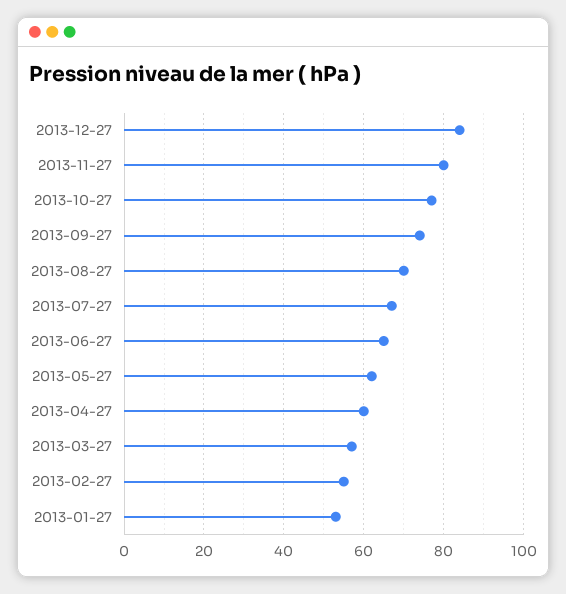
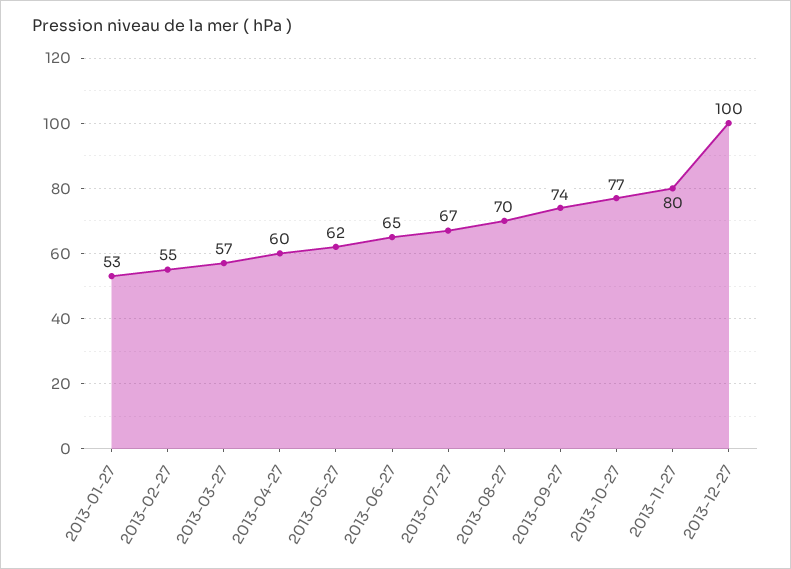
2013-12-27: 85 -> 100

